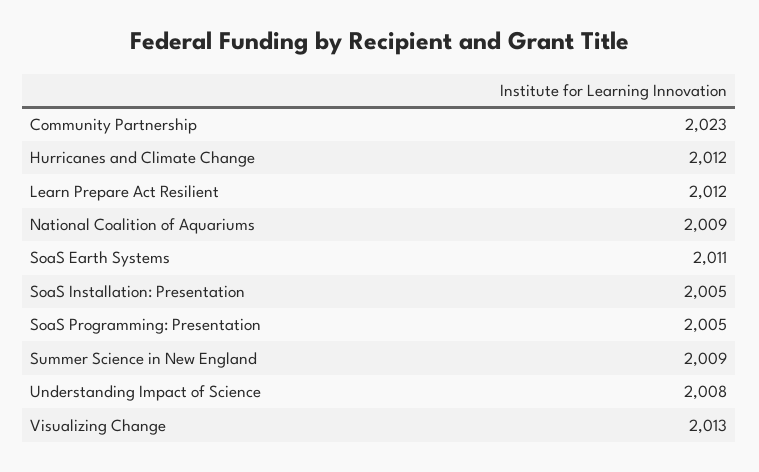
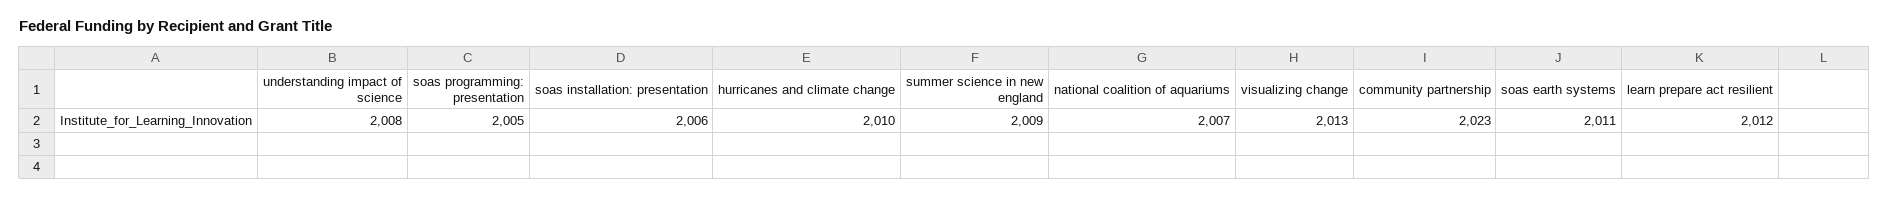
Hurricanes and Climate Change: 2012 -> 2010
National Coalition of Aquariums: 2009 -> 2007
SoaS Installation: Presentation: 2005 -> 2006

